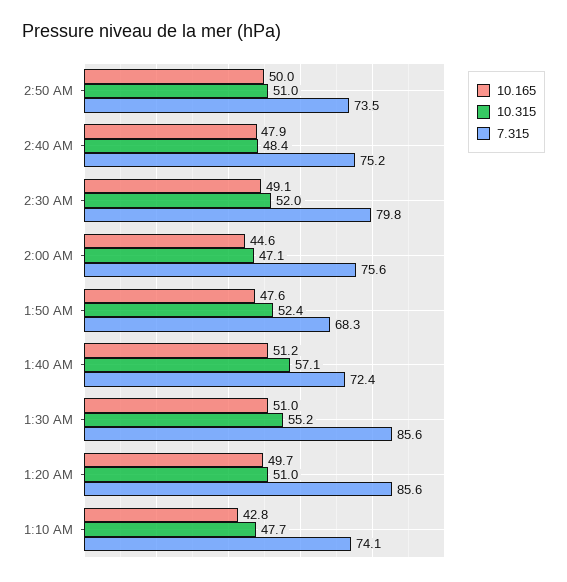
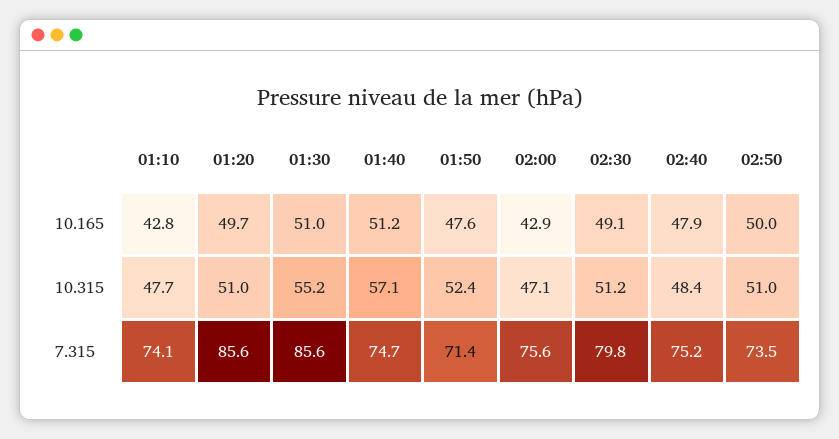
10.315, 2:30 AM: 52 -> 51.2
10.165, 2:00 AM: 44.6 -> 42.9
7.315, 1:50 AM: 68.3 -> 71.4
7.315, 1:40 AM: 72.4 -> 74.7

